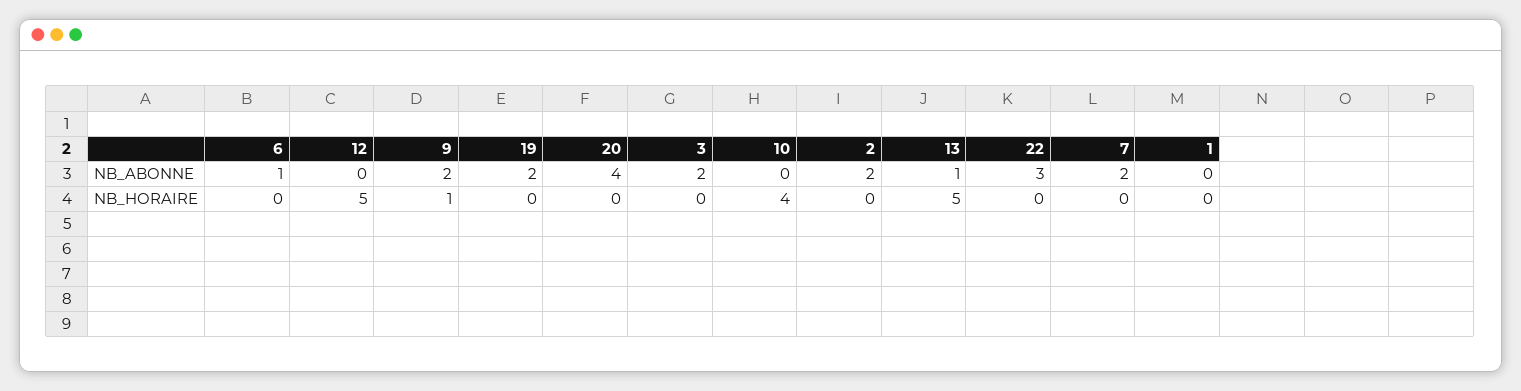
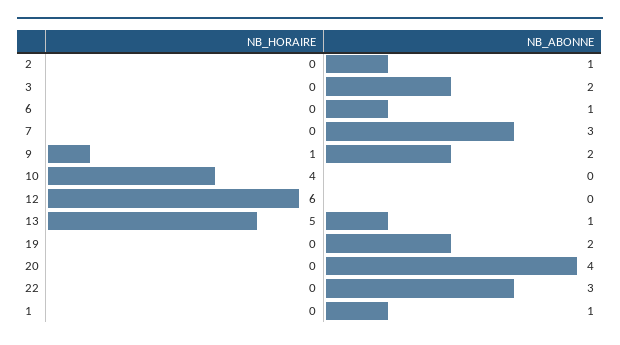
2, NB_ABONNE: 2 -> 1
7, NB_ABONNE: 2 -> 3
1, NB_ABONNE: 0 -> 1
12, NB_HORAIRE: 5 -> 6

